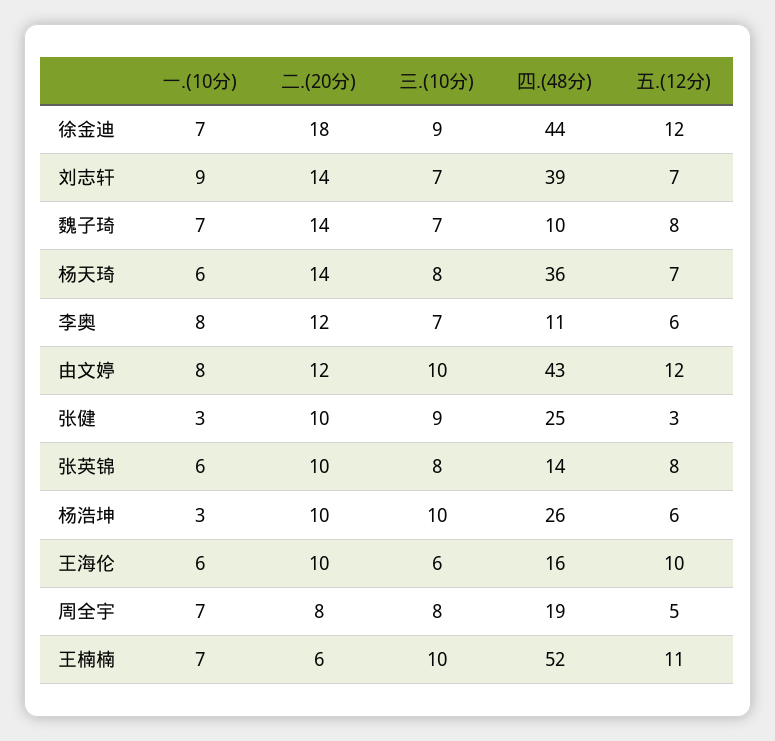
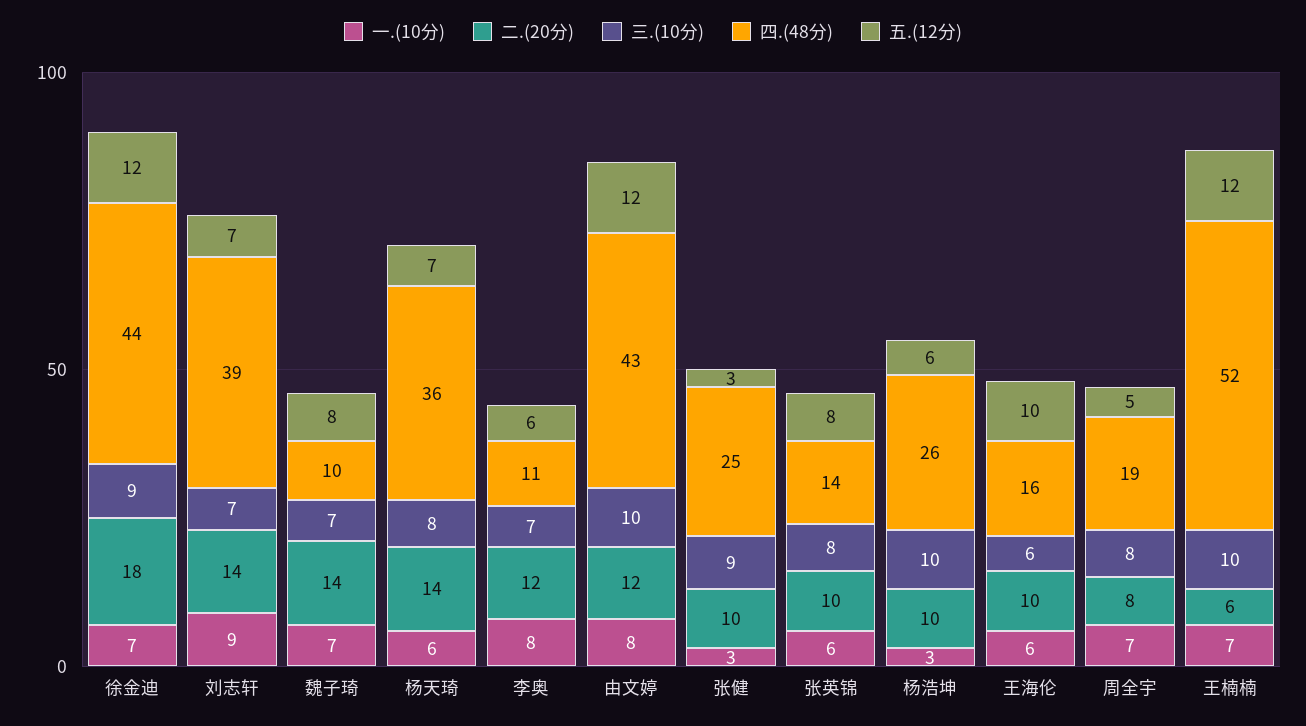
五.(12分), 王楠楠: 11 -> 12

